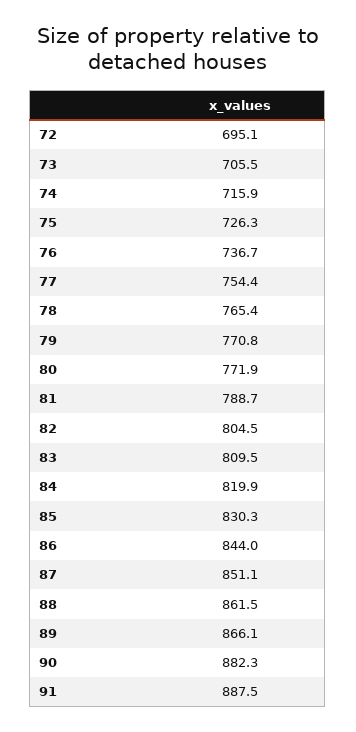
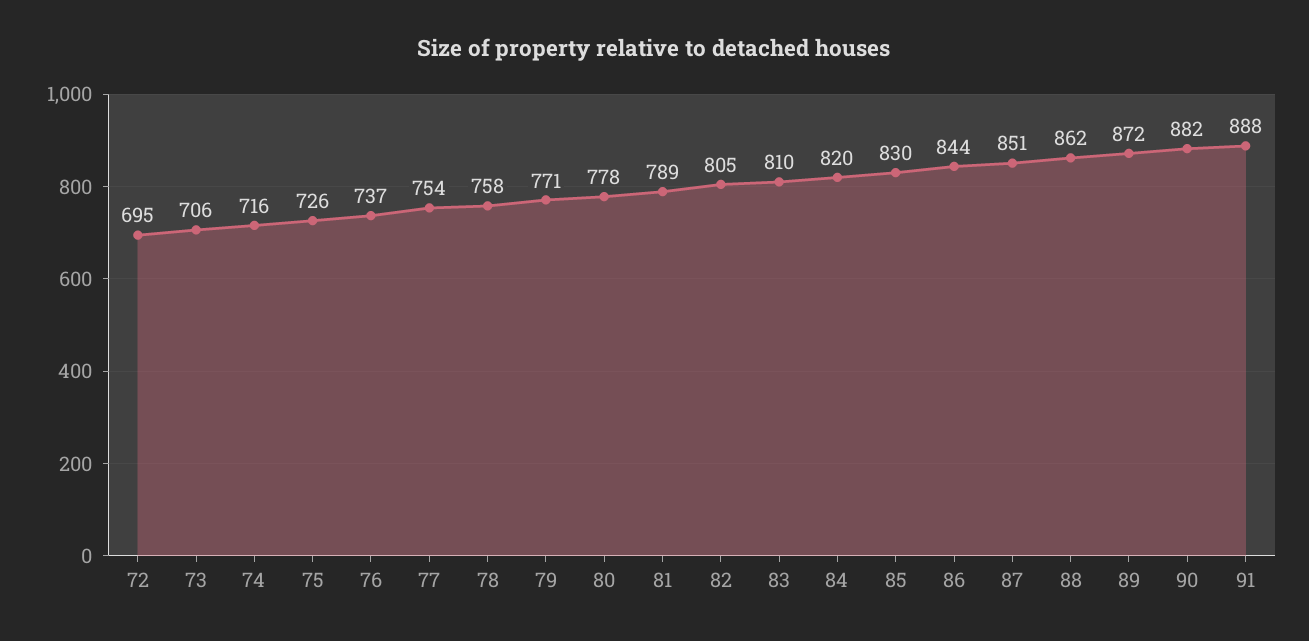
78: 765.4 -> 758
80: 771.9 -> 778
89: 866.1 -> 872

